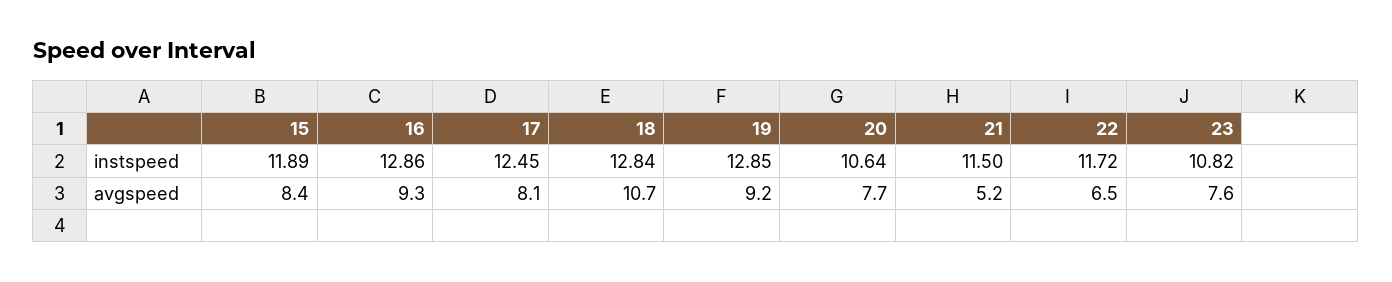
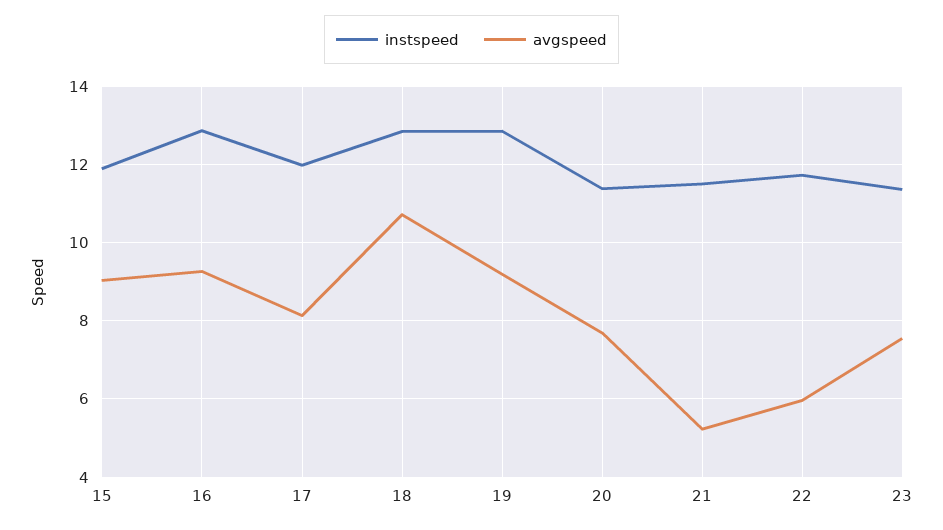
instspeed, 17: 12.45 -> 12
instspeed, 20: 10.64 -> 11.4
instspeed, 23: 10.82 -> 11.4
avgspeed, 15: 8.4 -> 9
avgspeed, 22: 6.5 -> 6

